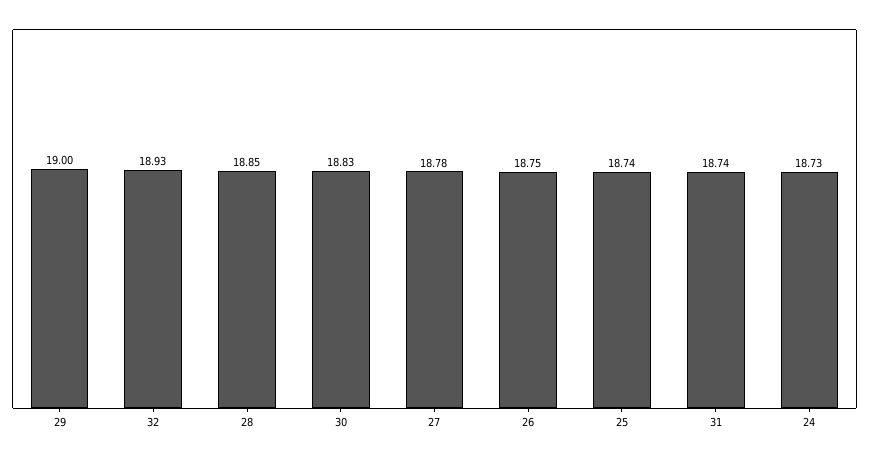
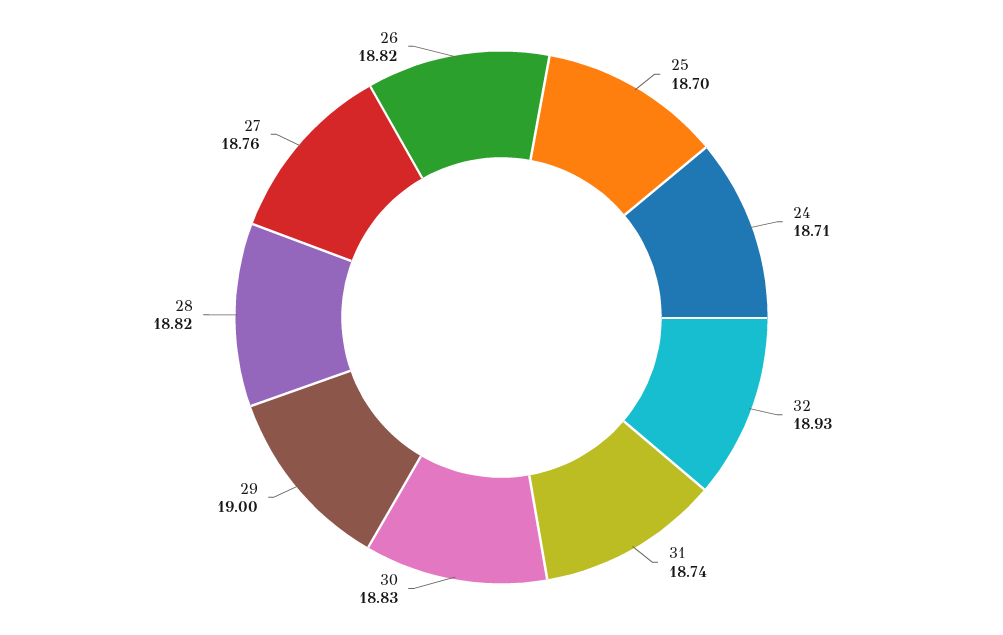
28: 18.85 -> 18.82
27: 18.78 -> 18.76
26: 18.75 -> 18.82
25: 18.74 -> 18.7
24: 18.73 -> 18.71

